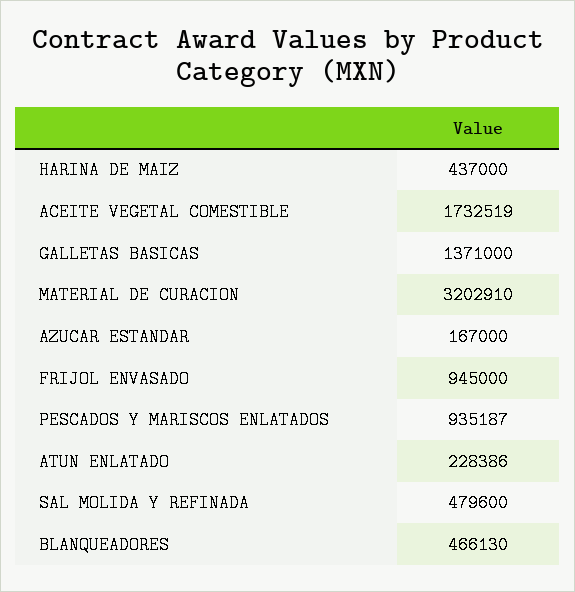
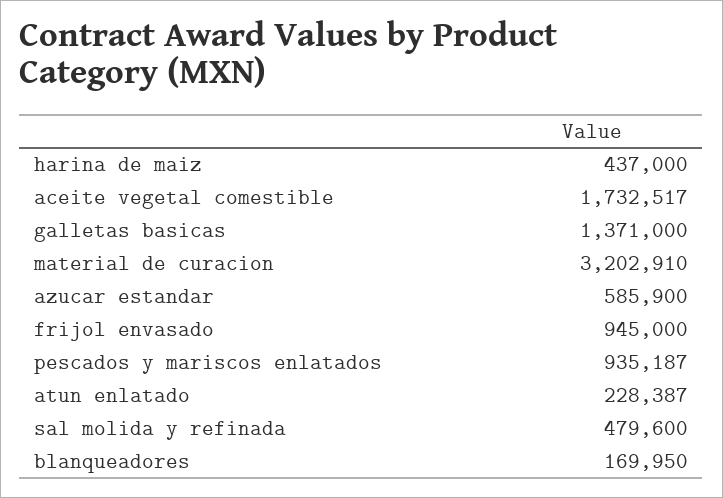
ACEITE VEGETAL COMESTIBLE: 1732519 -> 1732517
AZUCAR ESTANDAR: 167000 -> 585900
ATUN ENLATADO: 228386 -> 228387
BLANQUEADORES: 466130 -> 169950

